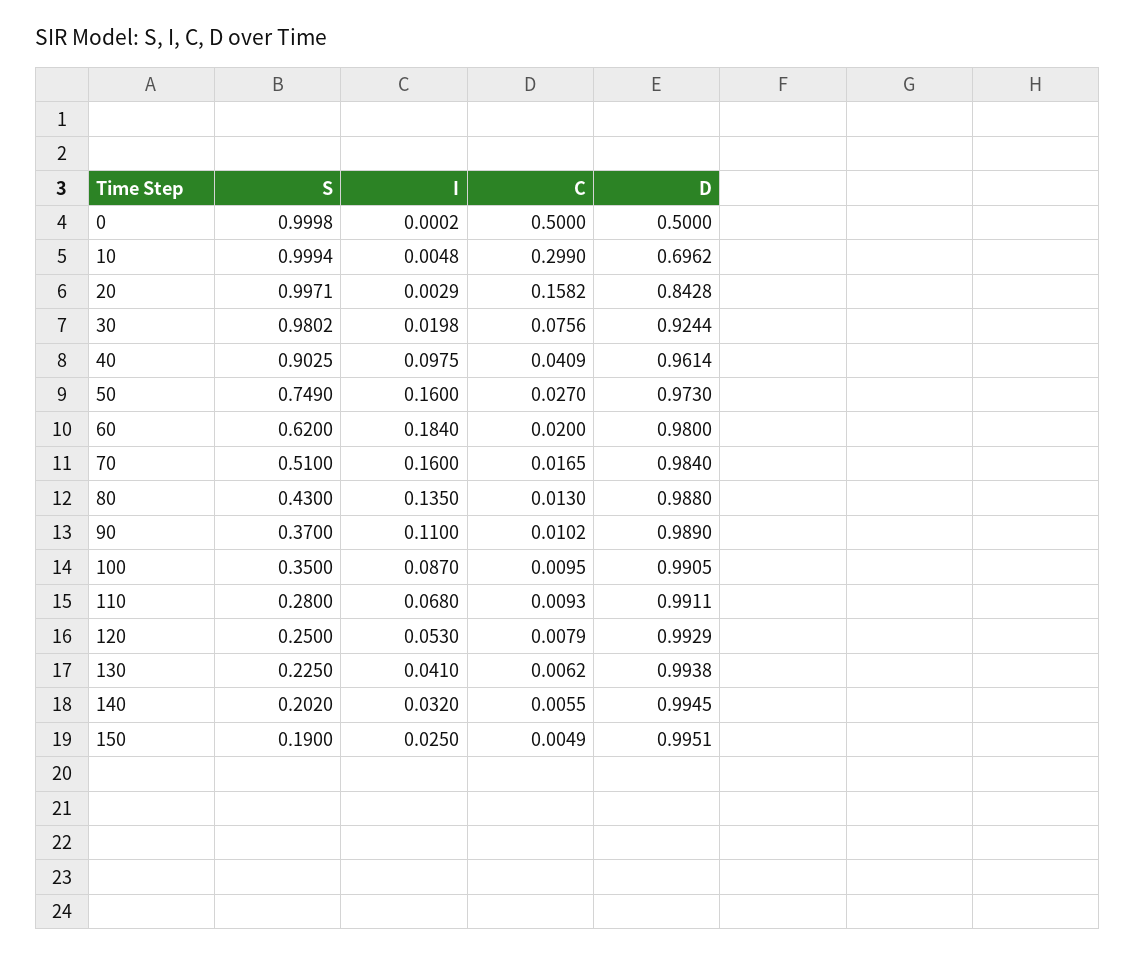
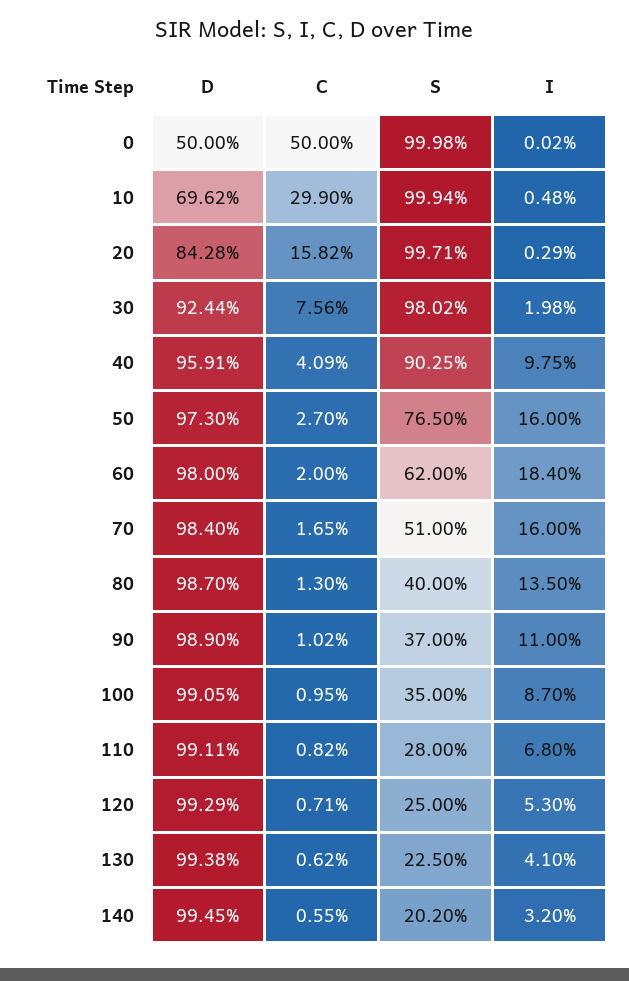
D, 40: 0.9614 -> 0.9591
S, 50: 0.749 -> 0.765
S, 80: 0.43 -> 0.4
D, 80: 0.988 -> 0.987
C, 110: 0.0093 -> 0.0082
C, 120: 0.0079 -> 0.0071
S, 150: 0.19 -> none
I, 150: 0.025 -> none
C, 150: 0.0049 -> none
D, 150: 0.9951 -> none

